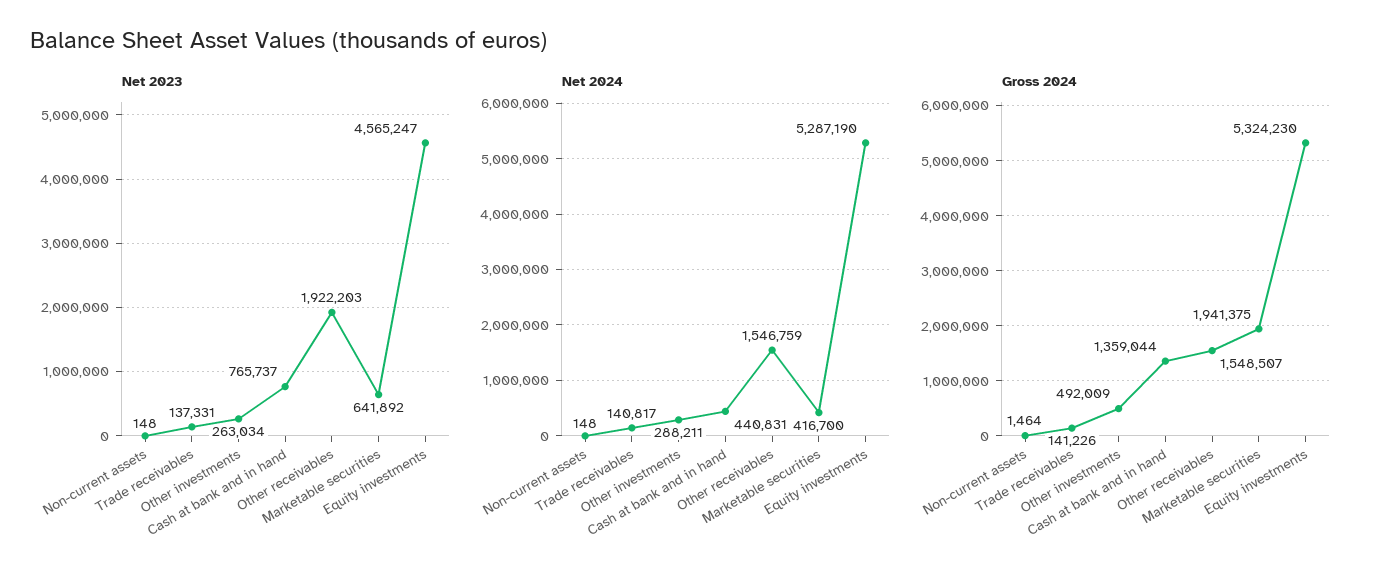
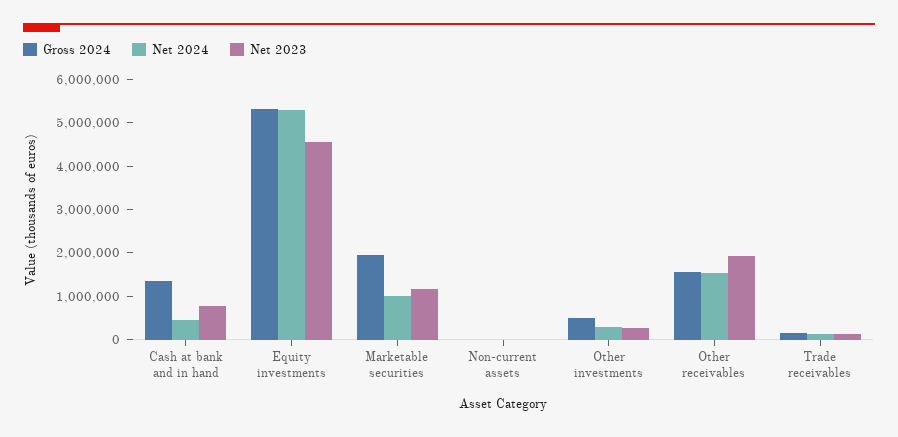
Net 2023, Marketable securities: 641892 -> 1200000
Net 2024, Marketable securities: 416700 -> 1000000

